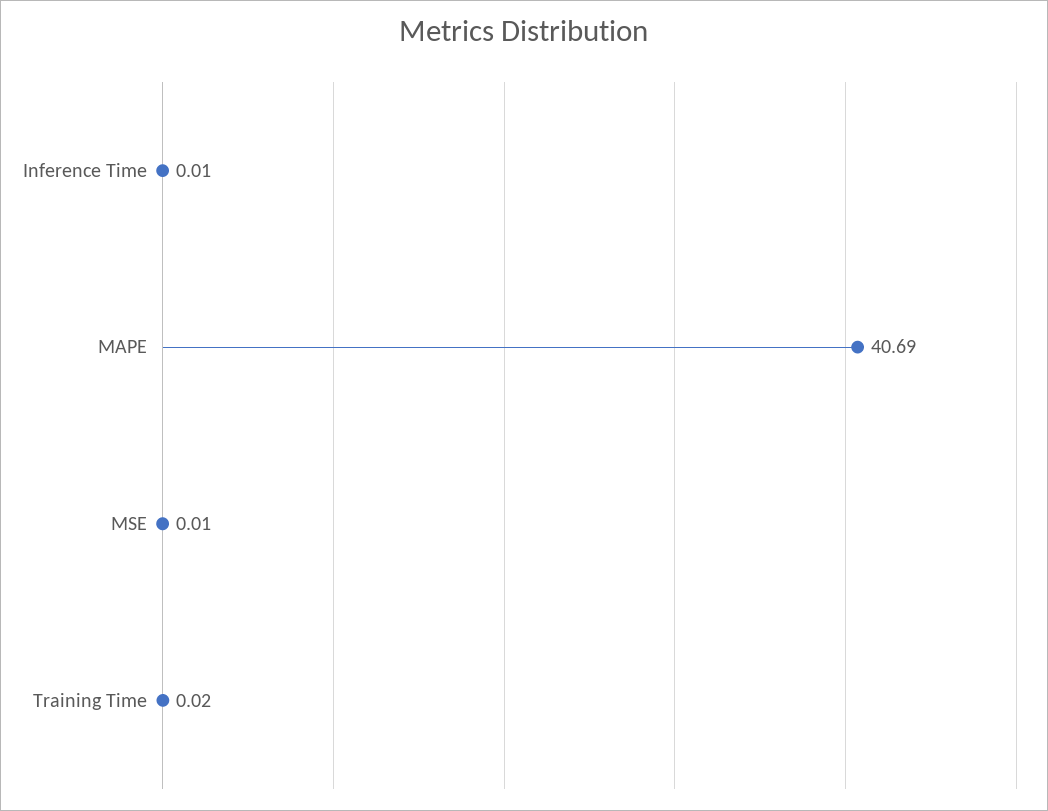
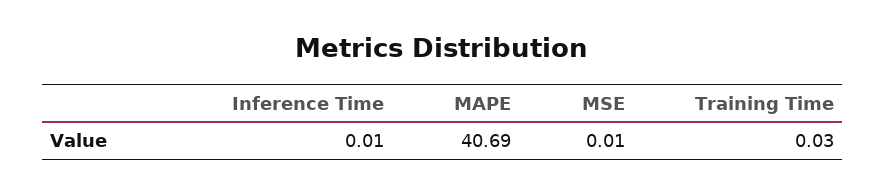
Training Time: 0.02 -> 0.03

